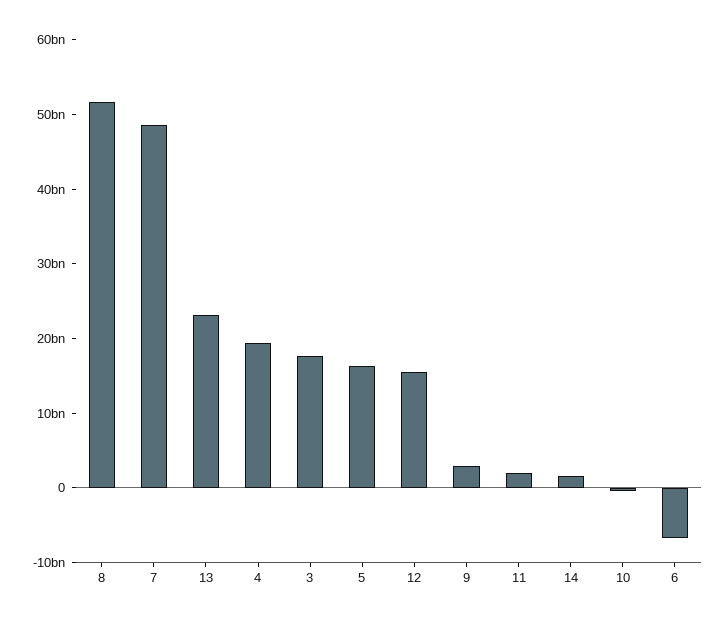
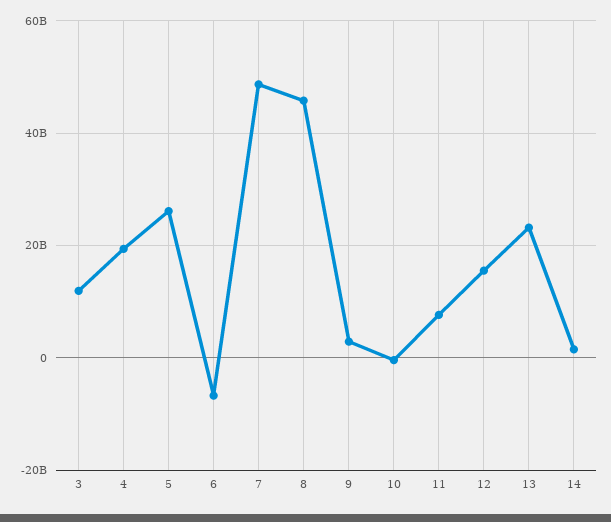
8: 52000000000 -> 46000000000
3: 18000000000 -> 12000000000
5: 16000000000 -> 26000000000
11: 2000000000 -> 8000000000

